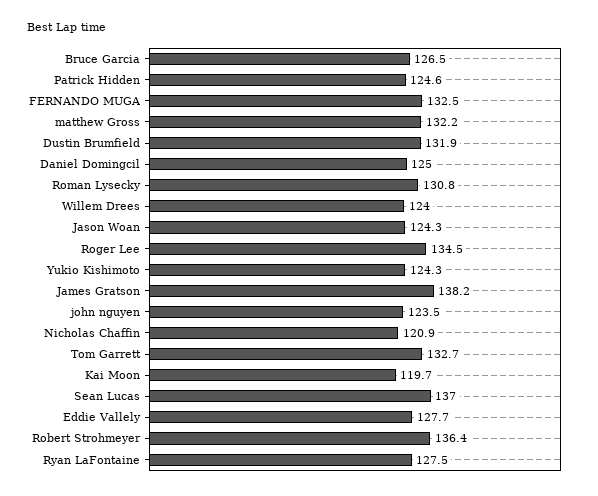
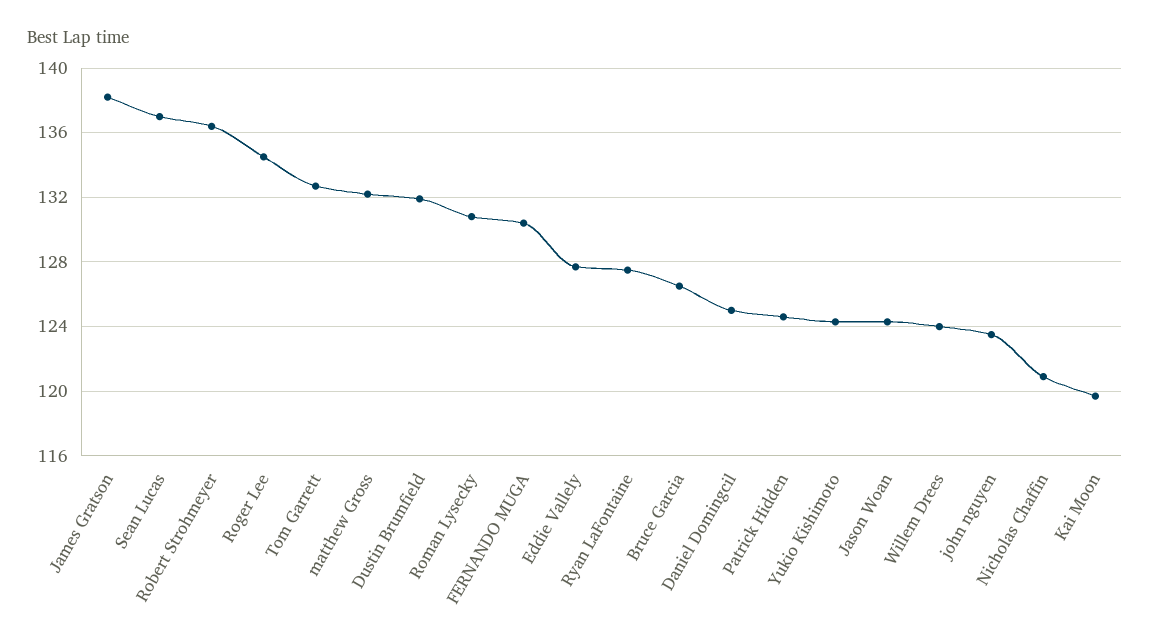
FERNANDO MUGA: 132.5 -> 130.5

